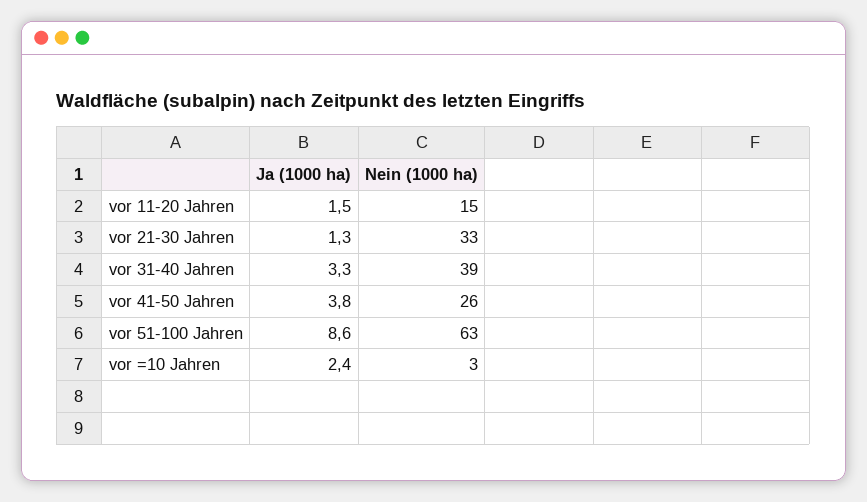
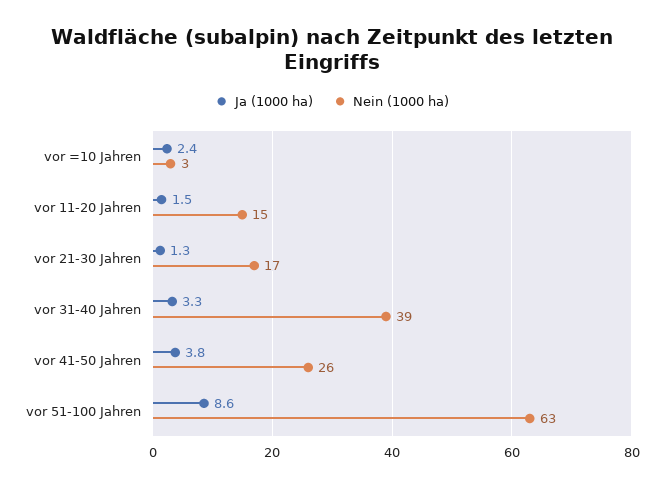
Nein (1000 ha), vor 21-30 Jahren: 33 -> 17

